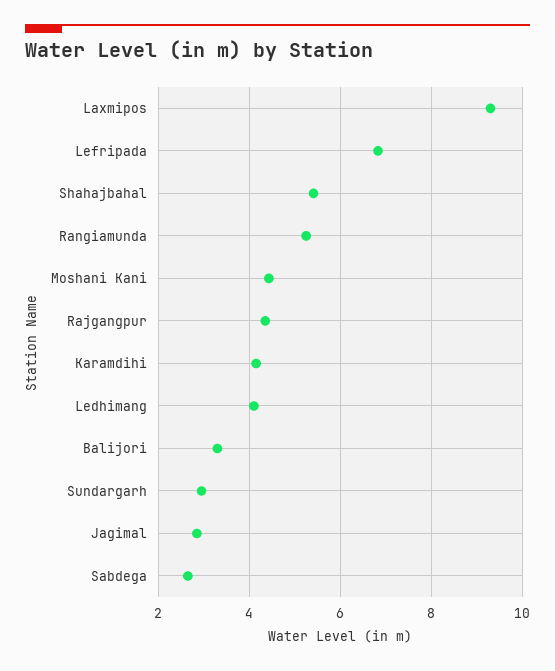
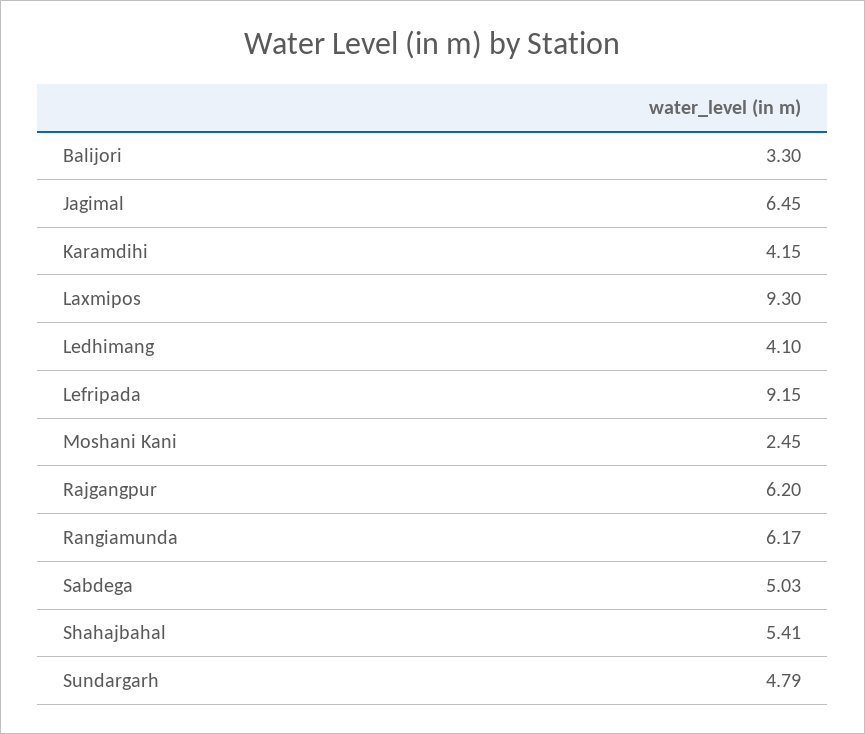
Lefripada: 6.8 -> 9.15
Rangiamunda: 5.2 -> 6.17
Moshani Kani: 4.4 -> 2.45
Rajgangpur: 4.4 -> 6.2
Sundargarh: 3 -> 4.79
Jagimal: 2.8 -> 6.45
Sabdega: 2.6 -> 5.03

